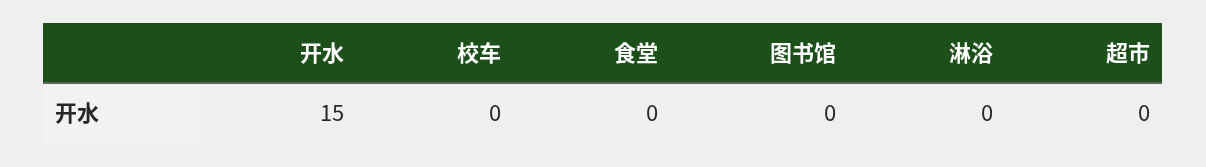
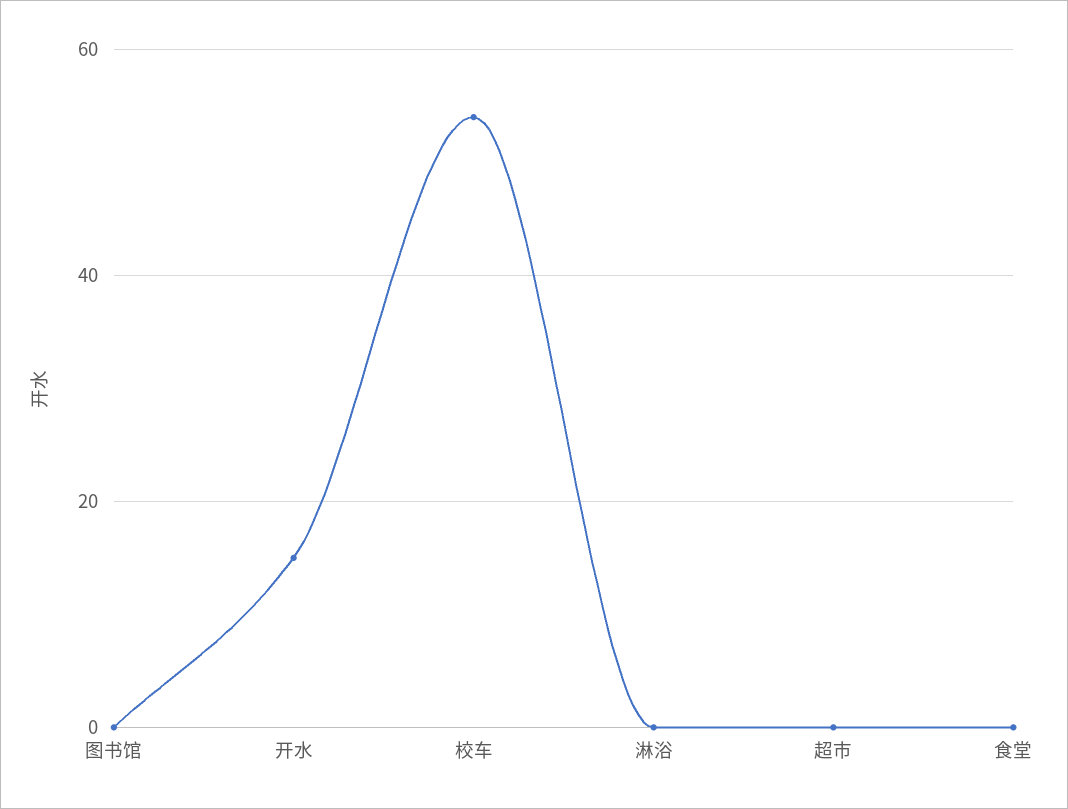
校车: 0 -> 55

